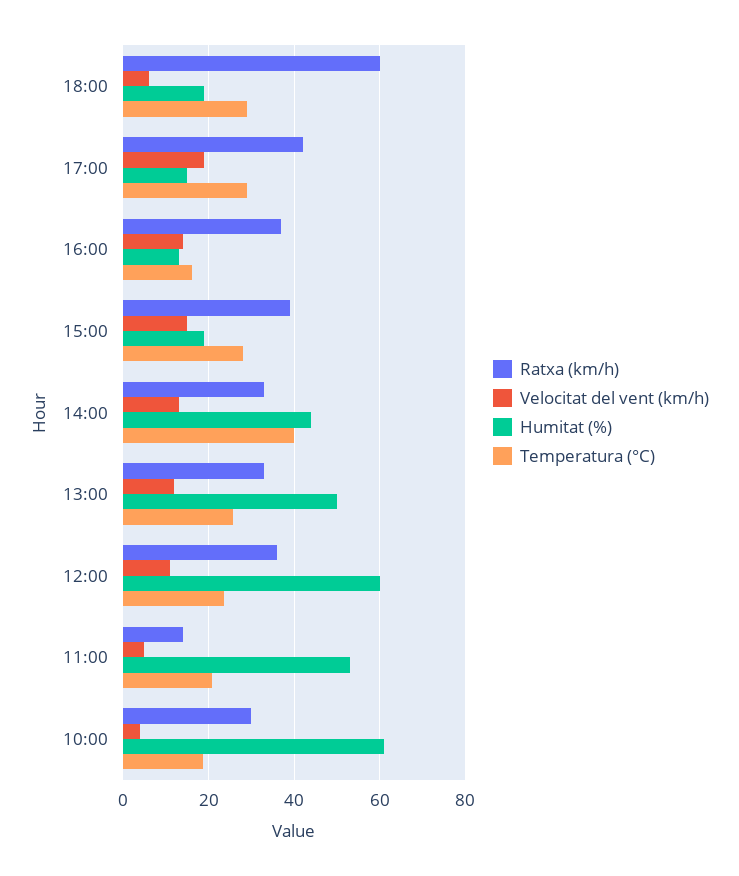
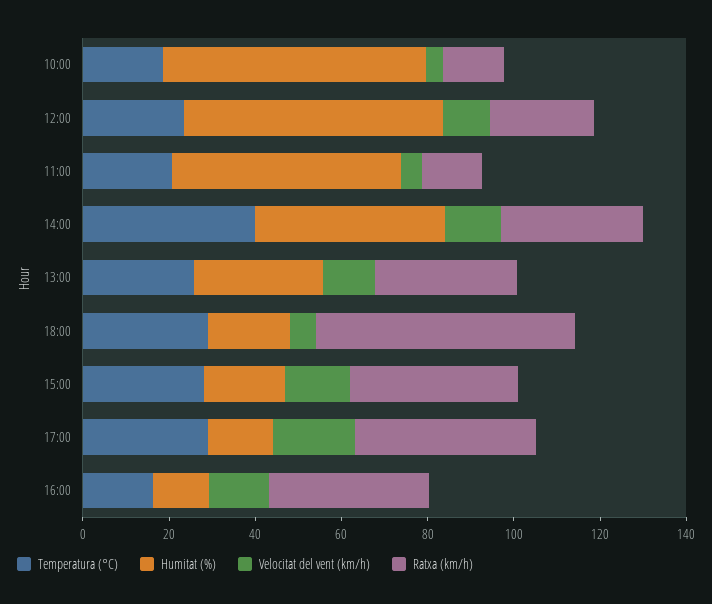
Humitat (%), 13:00: 50 -> 30
Ratxa (km/h), 12:00: 36 -> 25
Ratxa (km/h), 10:00: 30 -> 15

